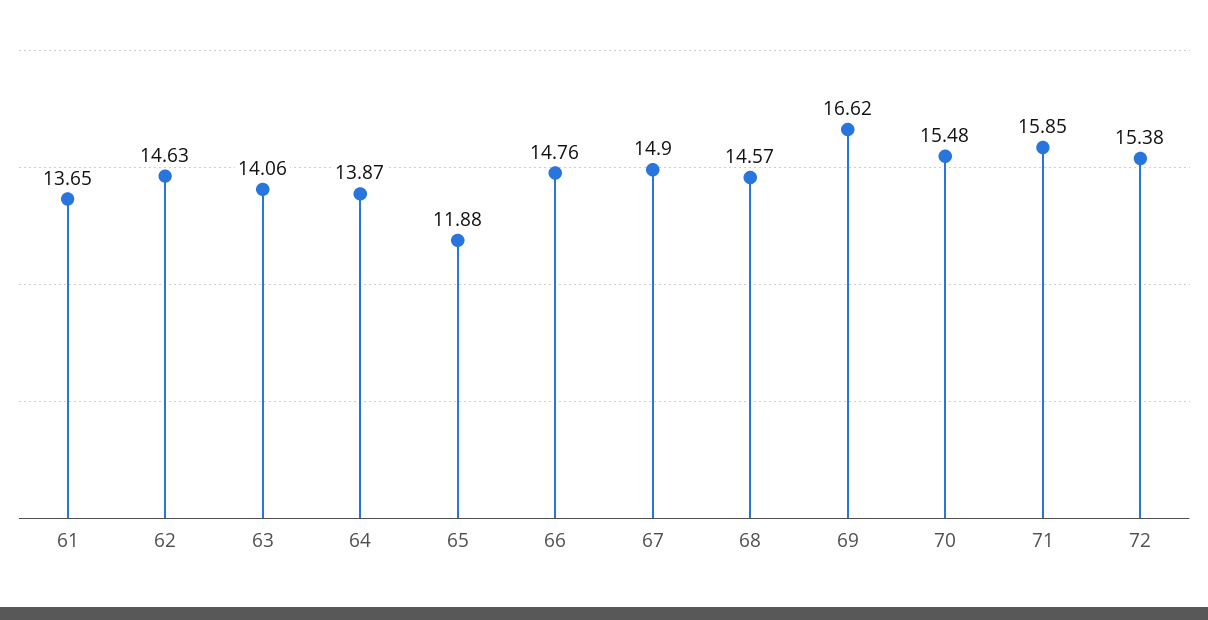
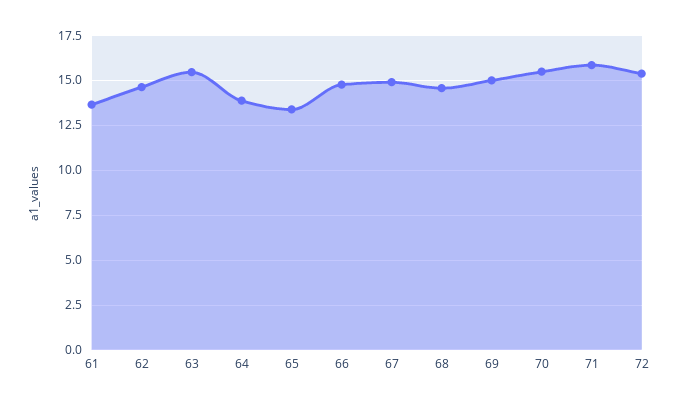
63: 14.06 -> 15.5
65: 11.88 -> 13.5
69: 16.62 -> 15

